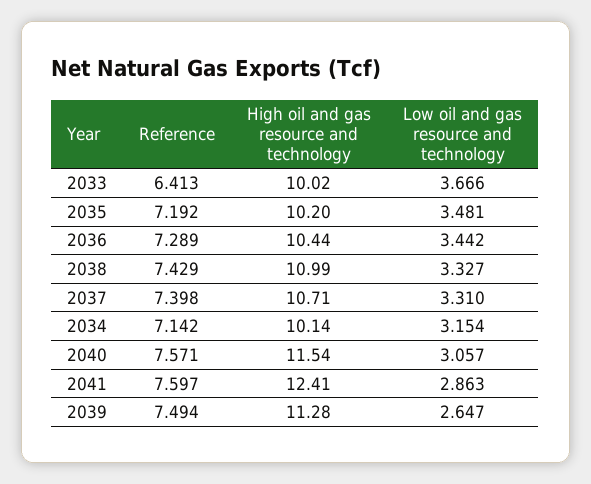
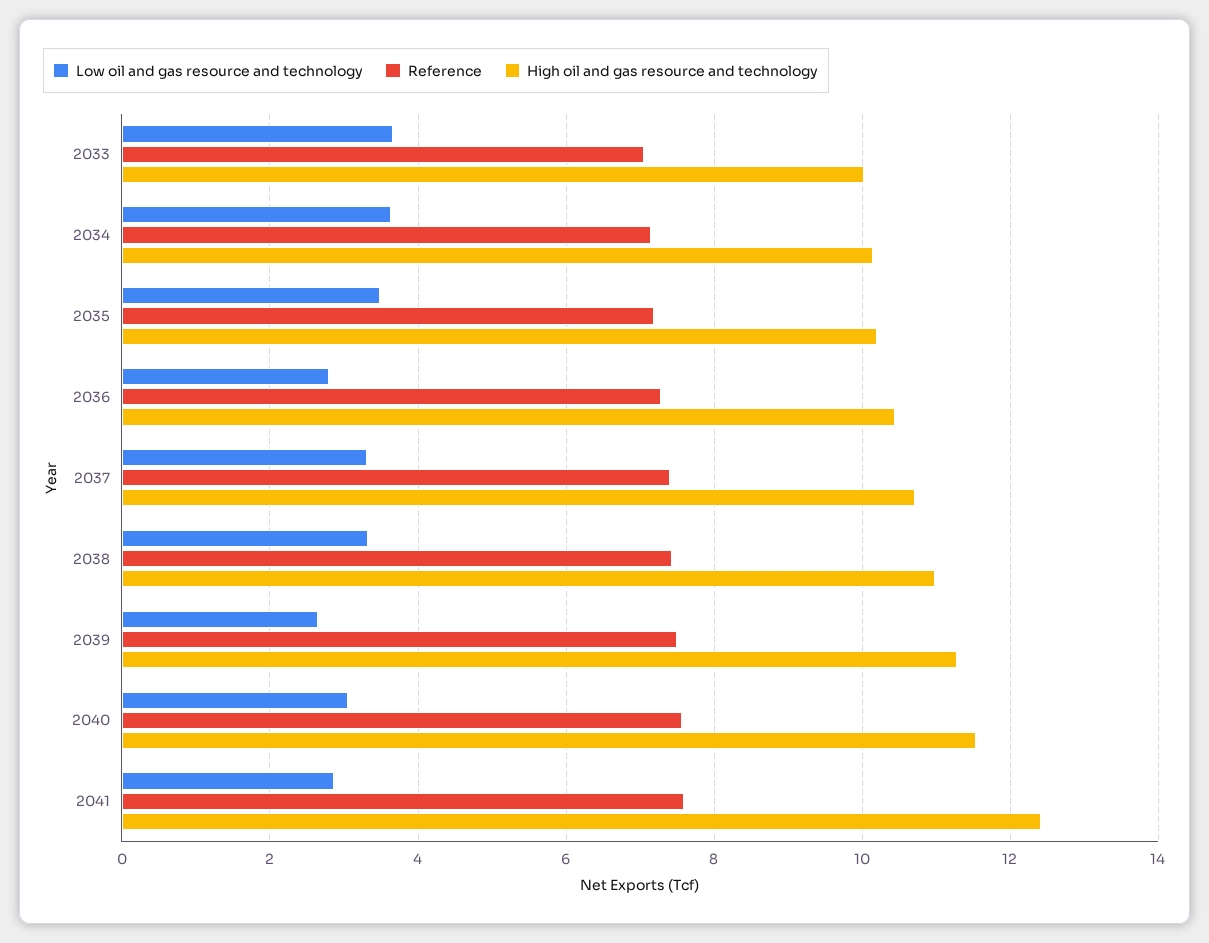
Reference, 2033: 6.413 -> 7
Low oil and gas resource and technology, 2036: 3.442 -> 2.8
Low oil and gas resource and technology, 2034: 3.154 -> 3.6

